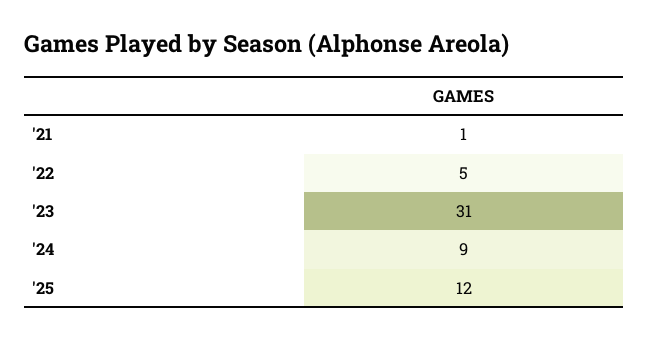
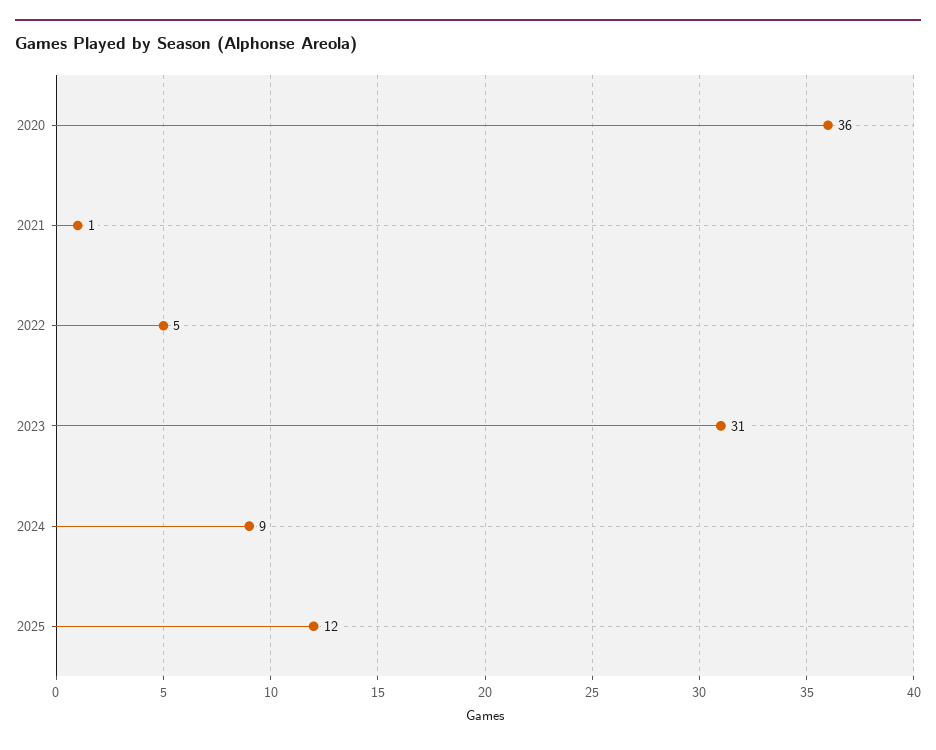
2020: none -> 36

